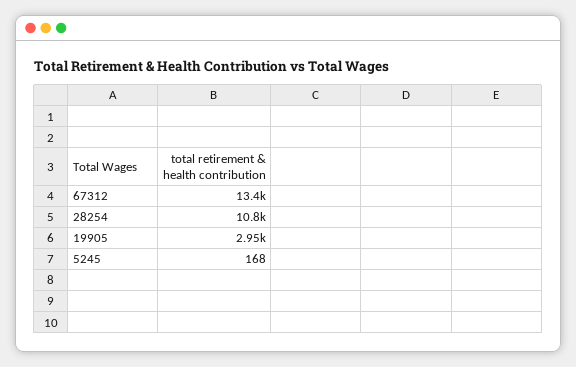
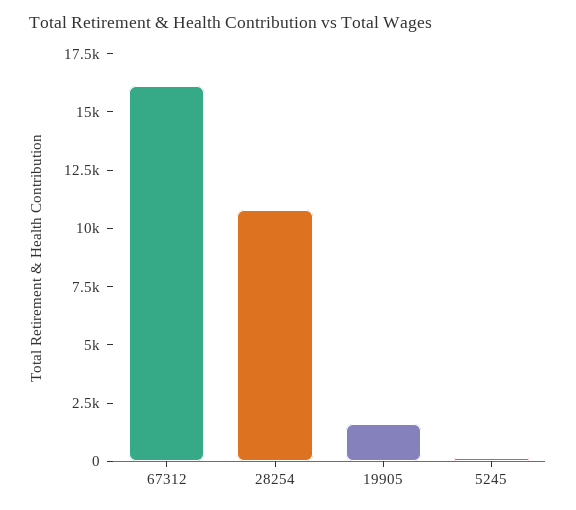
67312: 13400 -> 16000
19905: 2950 -> 1500

